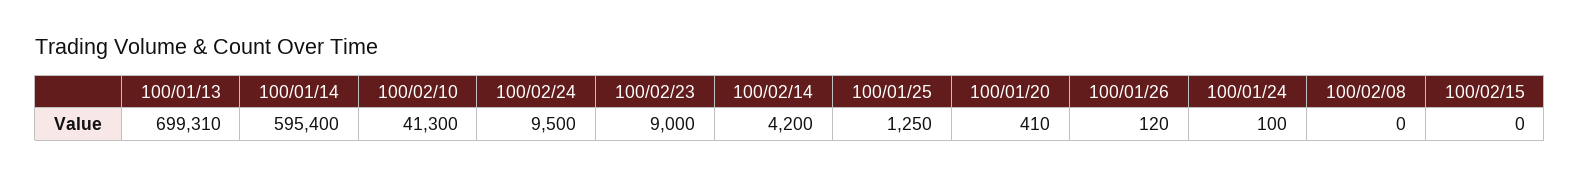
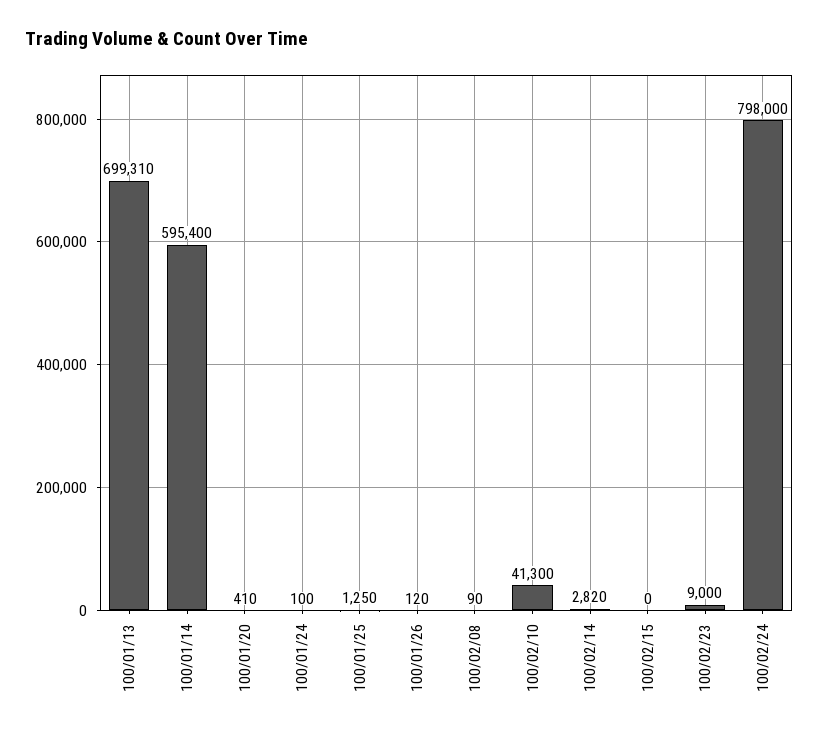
100/02/24: 9500 -> 798000
100/02/14: 4200 -> 2820
100/02/08: 0 -> 90

